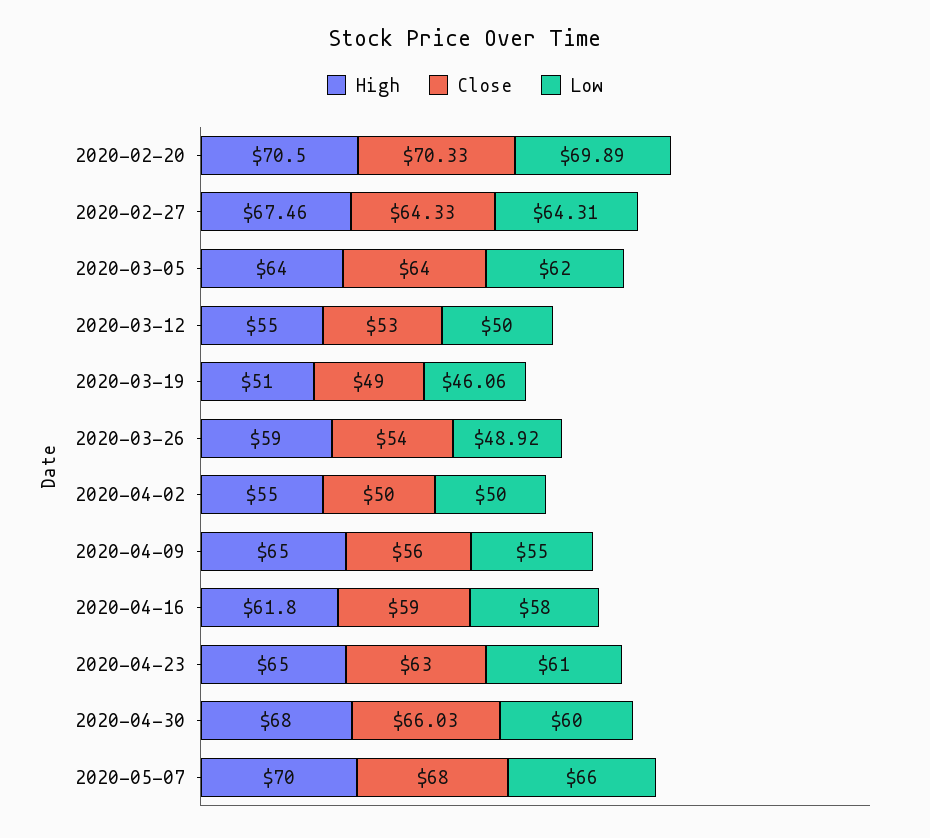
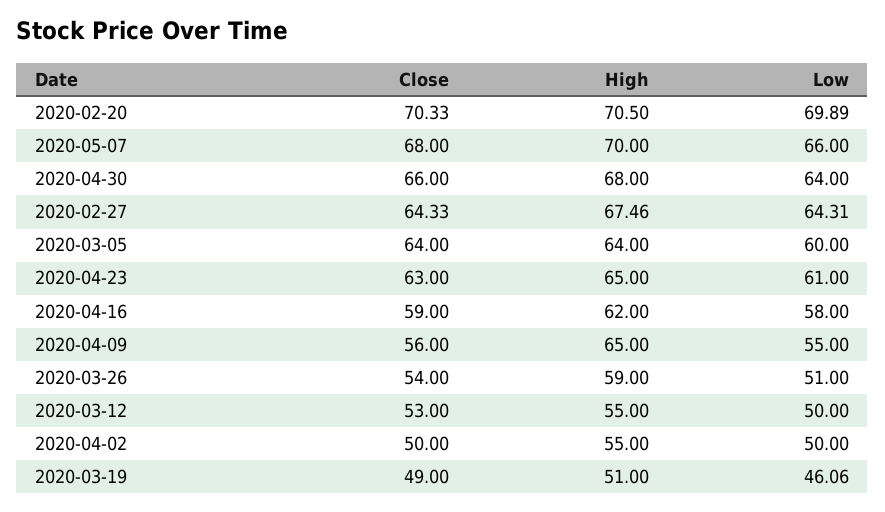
Low, 2020-03-05: 62 -> 60
Low, 2020-03-26: 48.92 -> 51
High, 2020-04-16: 61.8 -> 62
Close, 2020-04-30: 66.03 -> 66
Low, 2020-04-30: 60 -> 64

